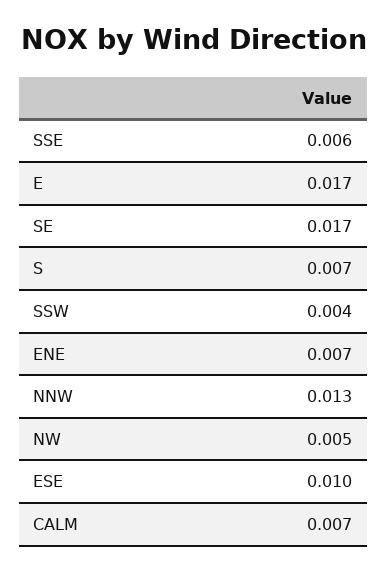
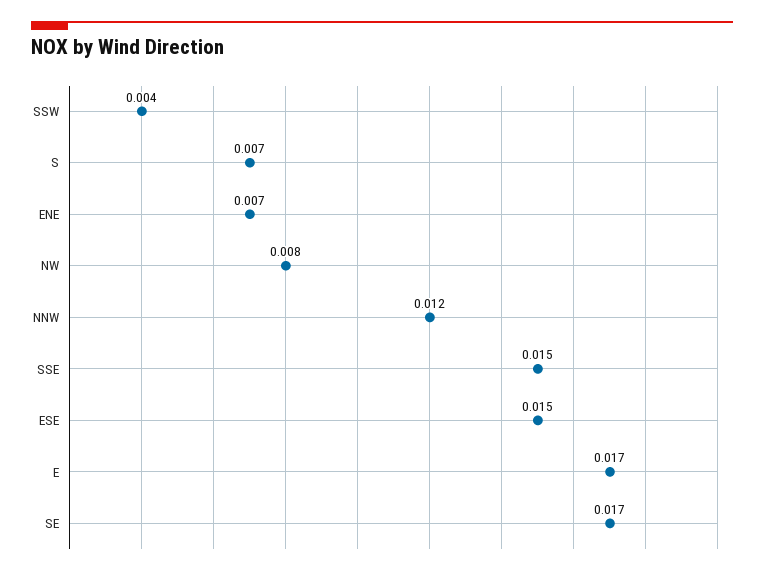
SSE: 0.006 -> 0.015
NNW: 0.013 -> 0.012
NW: 0.005 -> 0.008
ESE: 0.01 -> 0.015
CALM: 0.007 -> none

